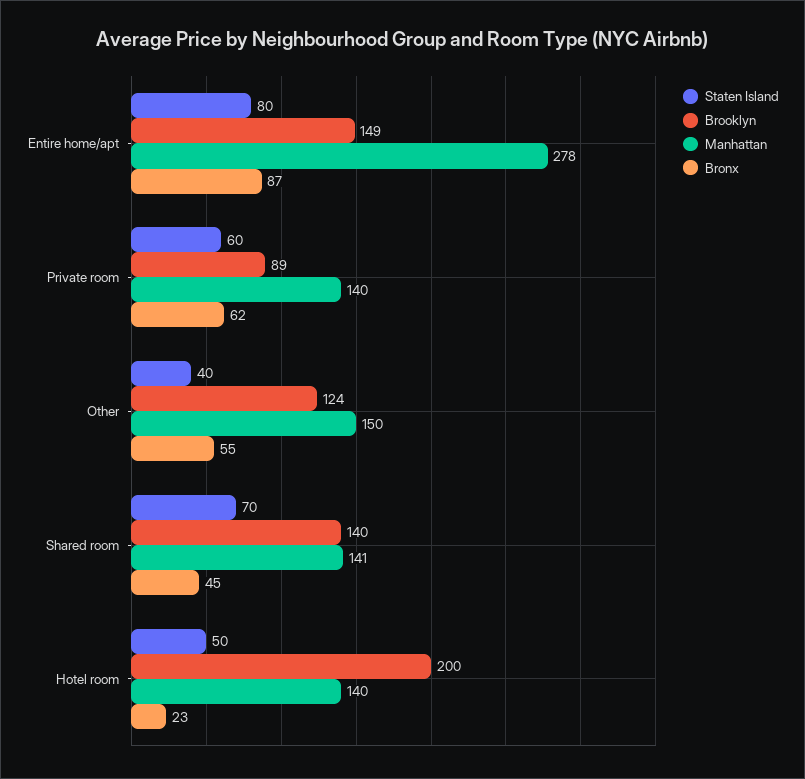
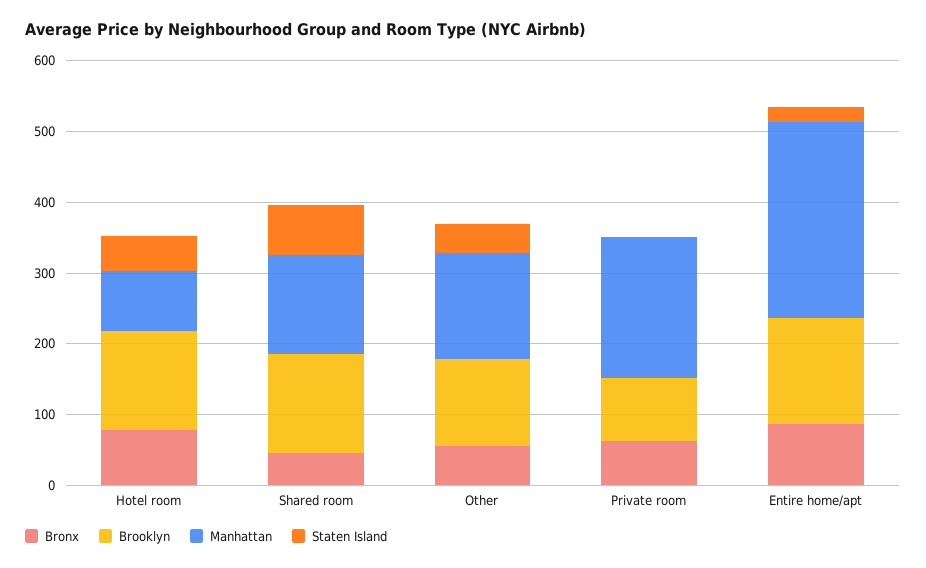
Staten Island, Entire home/apt: 80 -> 20
Staten Island, Private room: 60 -> 0
Manhattan, Private room: 140 -> 200
Brooklyn, Hotel room: 200 -> 140
Manhattan, Hotel room: 140 -> 80
Bronx, Hotel room: 23 -> 80

